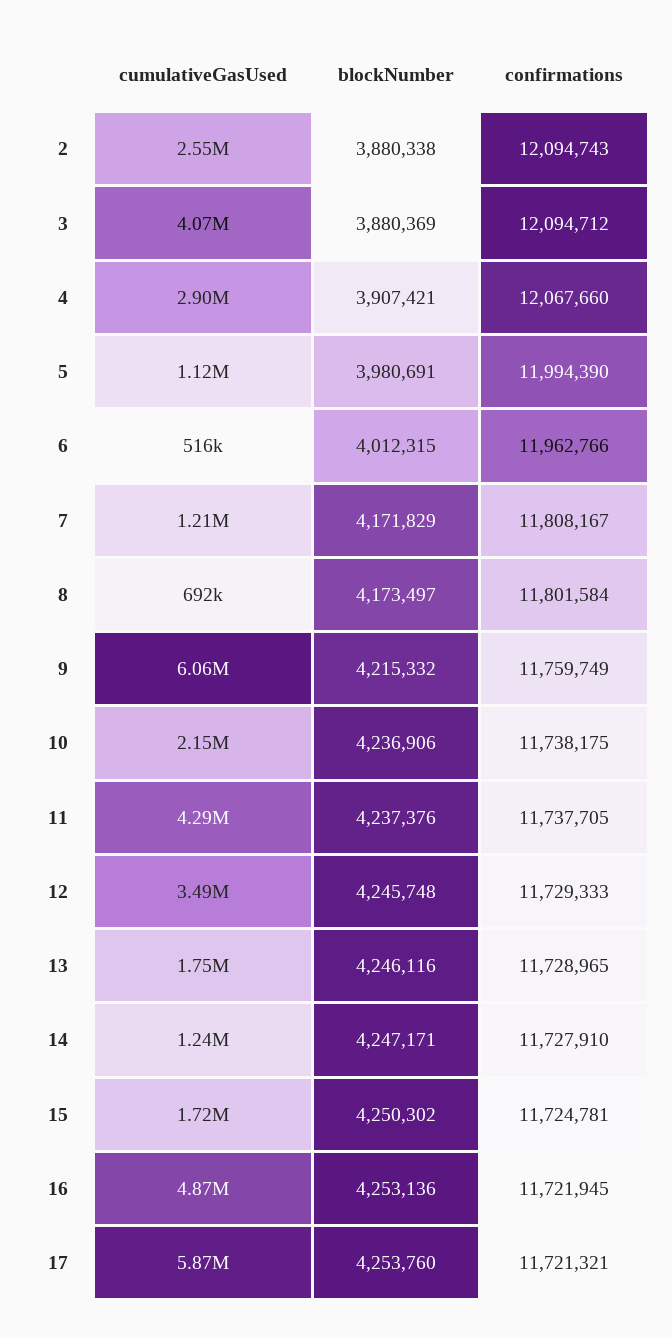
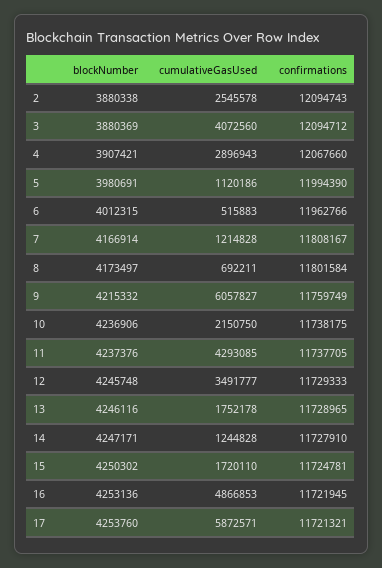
blockNumber, 7: 4171829 -> 4166914

